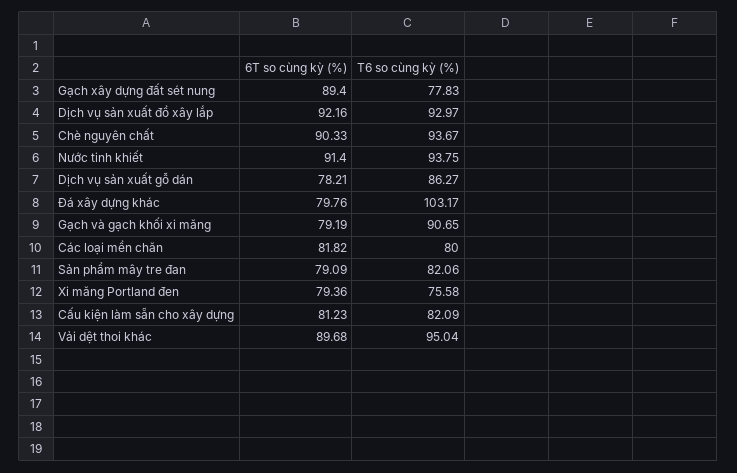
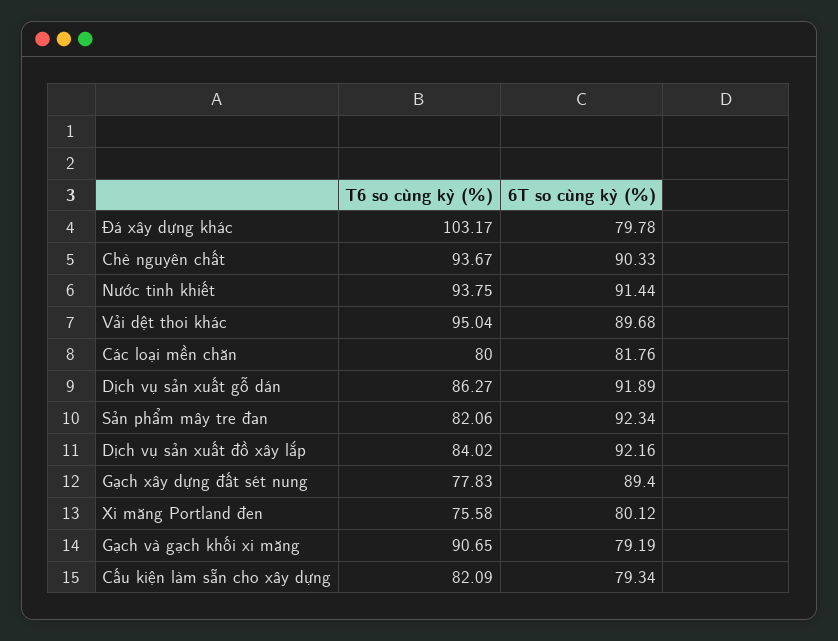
T6 so cùng kỳ (%), Dịch vụ sản xuất đồ xây lắp: 92.97 -> 84.02
6T so cùng kỳ (%), Nước tinh khiết: 91.4 -> 91.44
6T so cùng kỳ (%), Dịch vụ sản xuất gỗ dán: 78.21 -> 91.89
6T so cùng kỳ (%), Đá xây dựng khác: 79.76 -> 79.78
6T so cùng kỳ (%), Các loại mền chăn: 81.82 -> 81.76
6T so cùng kỳ (%), Sản phẩm mây tre đan: 79.09 -> 92.34
6T so cùng kỳ (%), Xi măng Portland đen: 79.36 -> 80.12
6T so cùng kỳ (%), Cấu kiện làm sẵn cho xây dựng: 81.23 -> 79.34

